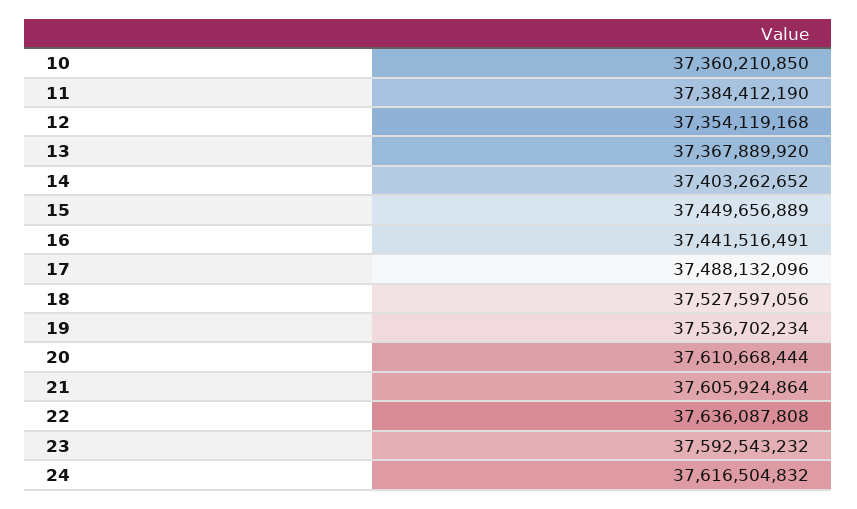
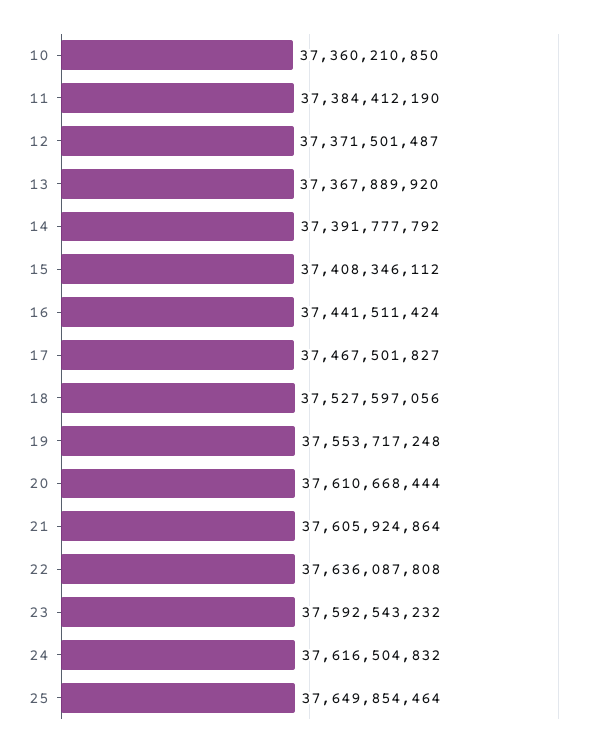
12: 37354119168 -> 37371501487
14: 37403262652 -> 37391777792
15: 37449656889 -> 37408346112
16: 37441516491 -> 37441511424
17: 37488132096 -> 37467501827
19: 37536702234 -> 37553717248
25: none -> 37649854464

